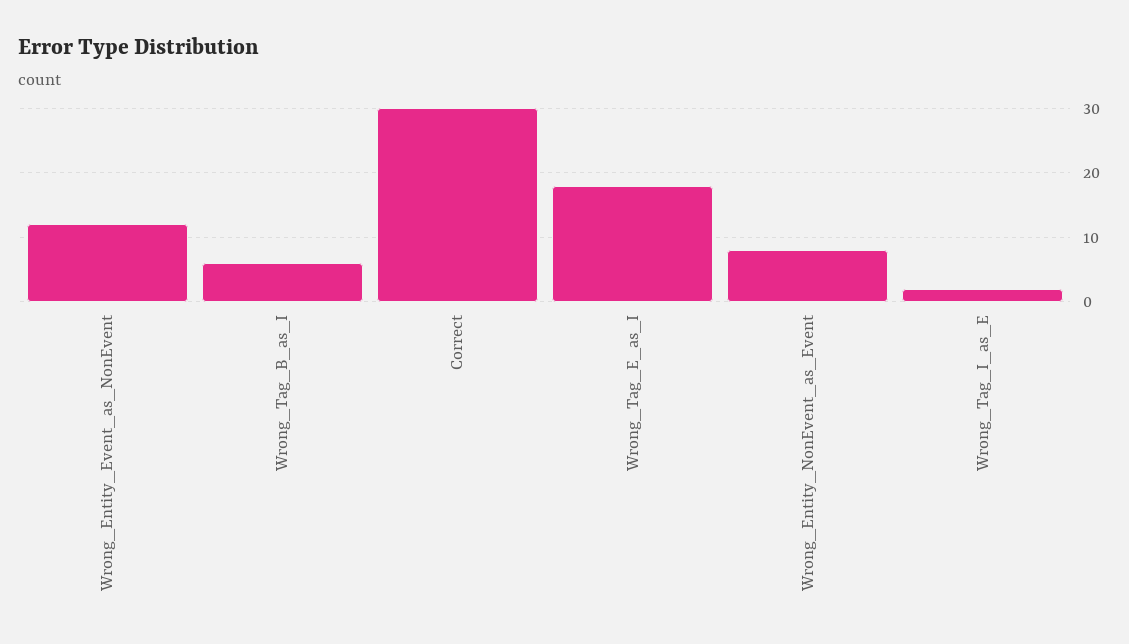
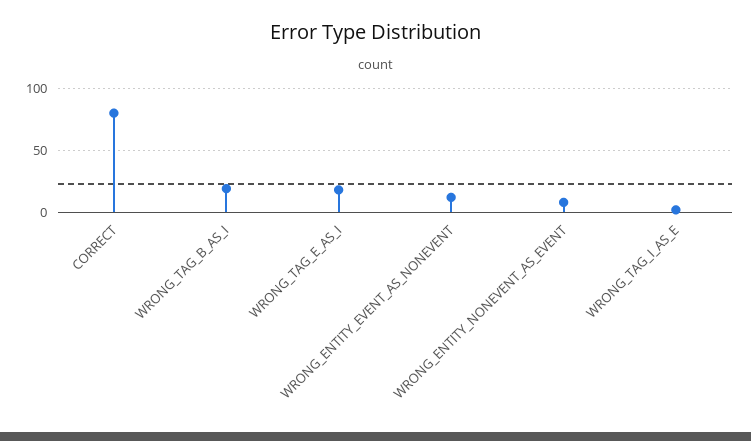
Wrong_Tag_B_as_I: 6 -> 20
Correct: 30 -> 80

